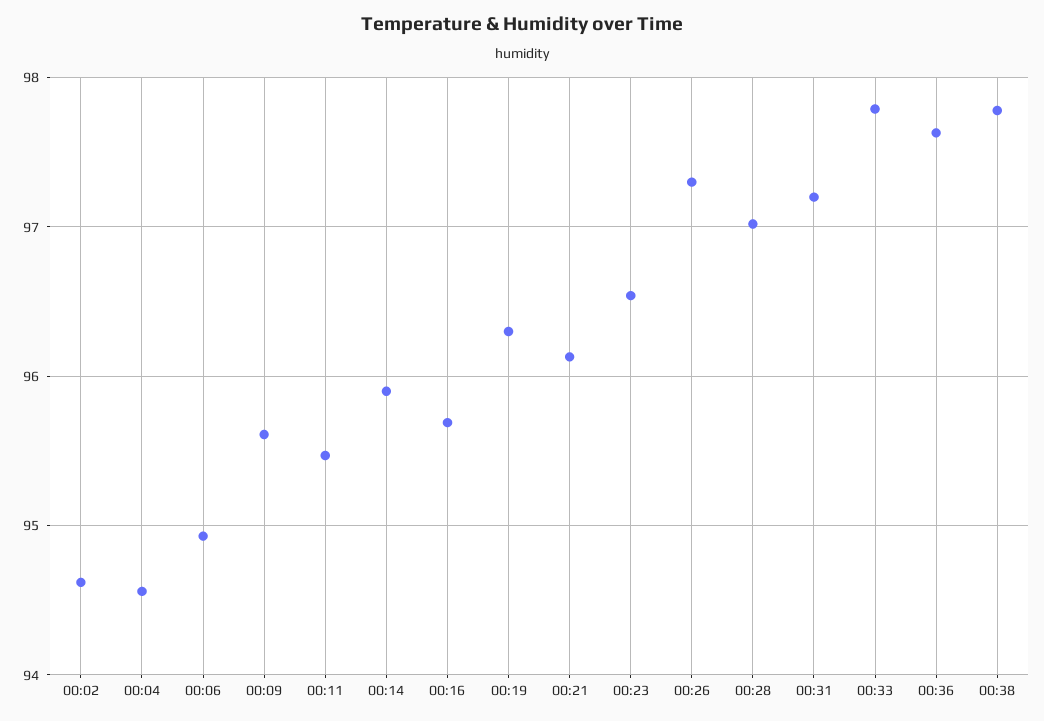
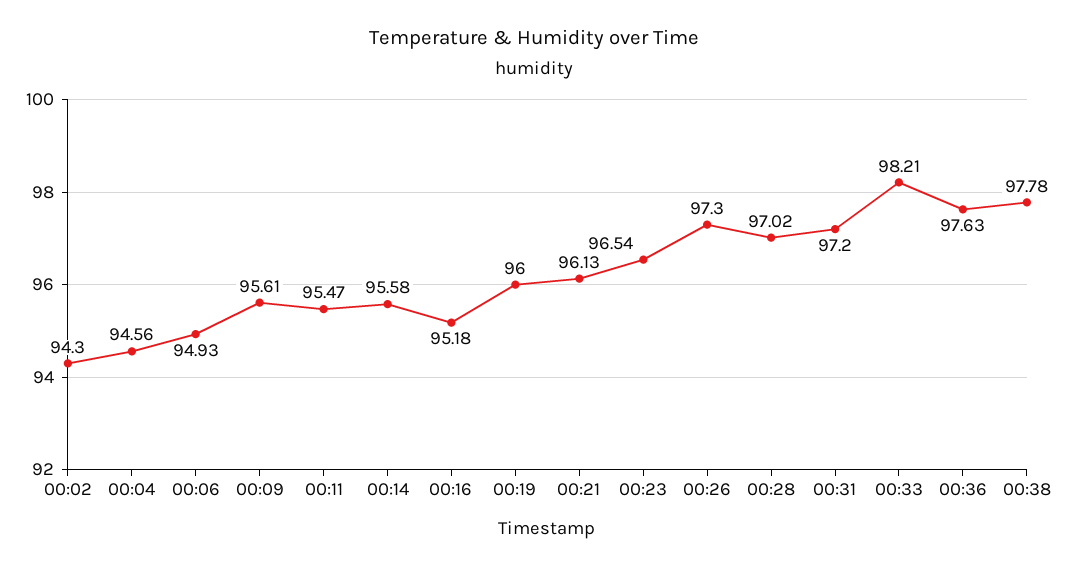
00:02: 94.6 -> 94.3
00:14: 95.9 -> 95.58
00:16: 95.7 -> 95.18
00:19: 96.3 -> 96
00:33: 97.8 -> 98.21

